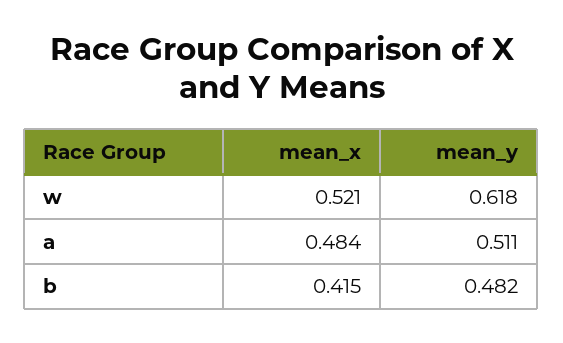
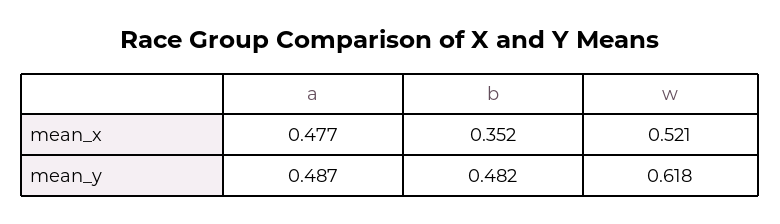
mean_x, a: 0.484 -> 0.477
mean_y, a: 0.511 -> 0.487
mean_x, b: 0.415 -> 0.352

